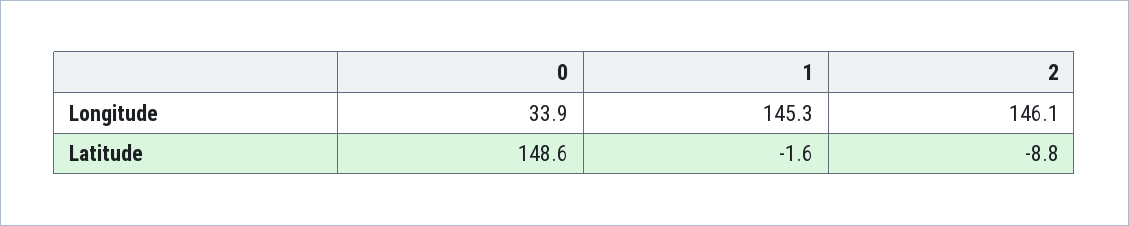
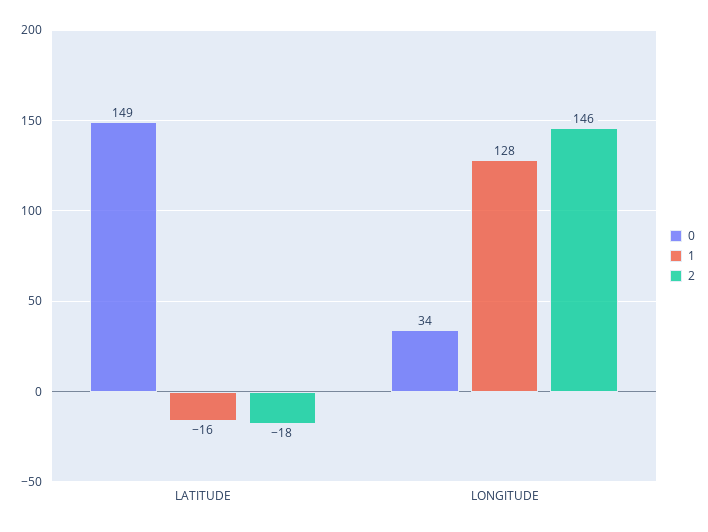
1, Longitude: 145.3 -> 128
1, Latitude: -1.6 -> -16
2, Latitude: -8.8 -> -18

